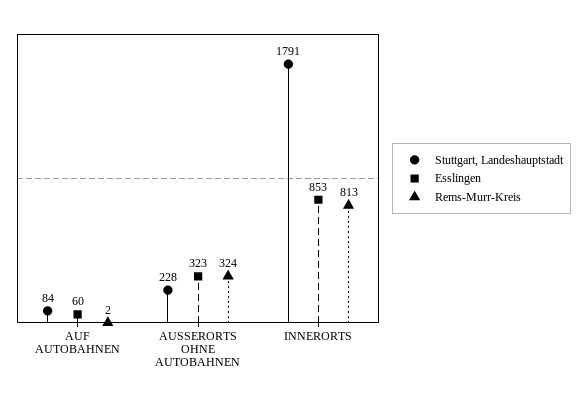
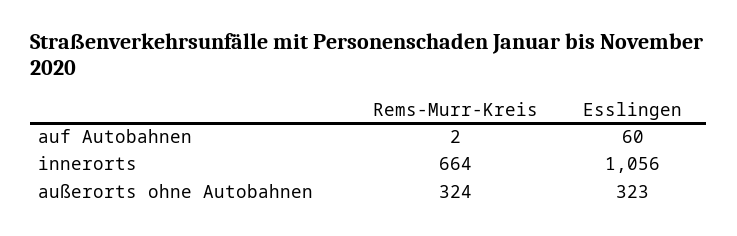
Stuttgart, Landeshauptstadt, AUF AUTOBAHNEN: 84 -> none
Stuttgart, Landeshauptstadt, AUSSERORTS OHNE AUTOBAHNEN: 228 -> none
Stuttgart, Landeshauptstadt, INNERORTS: 1791 -> none
Esslingen, INNERORTS: 853 -> 1056
Rems-Murr-Kreis, INNERORTS: 813 -> 664

